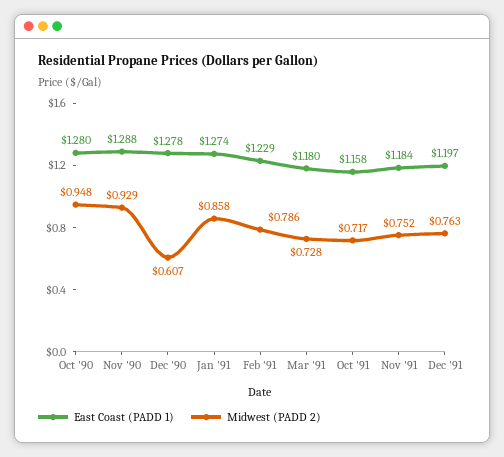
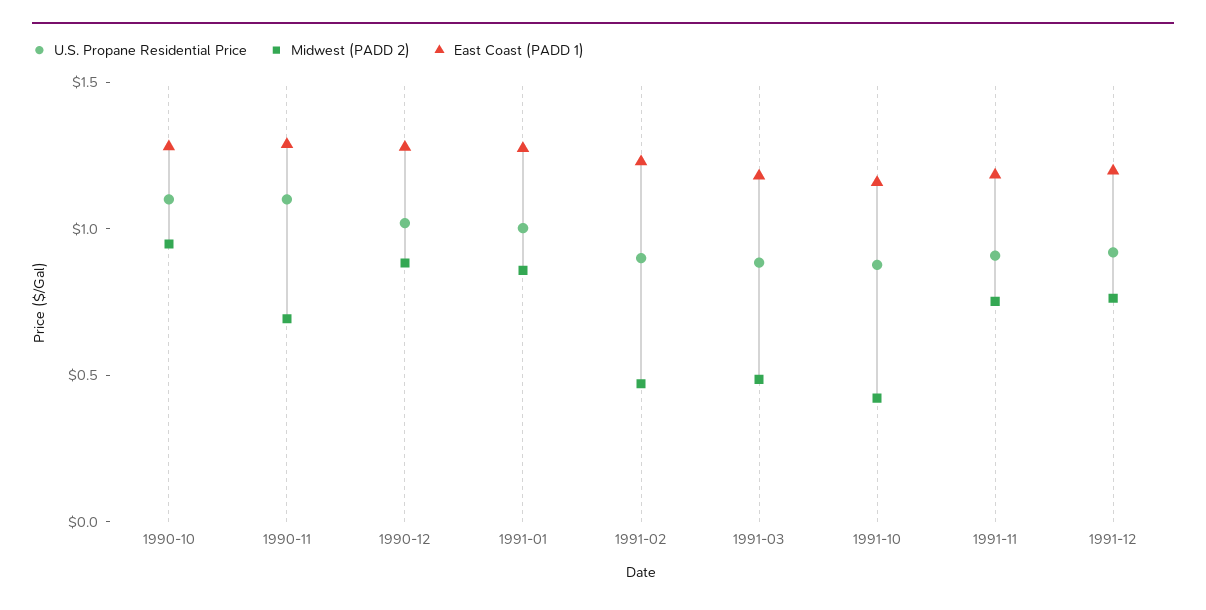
Midwest (PADD 2), Nov '90: 0.929 -> 0.7
Midwest (PADD 2), Dec '90: 0.607 -> 0.9
Midwest (PADD 2), Feb '91: 0.786 -> 0.5
Midwest (PADD 2), Mar '91: 0.728 -> 0.5
Midwest (PADD 2), Oct '91: 0.717 -> 0.4
U.S. Propane Residential Price, Oct '90: none -> 1.1
U.S. Propane Residential Price, Nov '90: none -> 1.1
U.S. Propane Residential Price, Dec '90: none -> 1
U.S. Propane Residential Price, Jan '91: none -> 1
U.S. Propane Residential Price, Feb '91: none -> 0.9
U.S. Propane Residential Price, Mar '91: none -> 0.9
U.S. Propane Residential Price, Oct '91: none -> 0.9
U.S. Propane Residential Price, Nov '91: none -> 0.9
U.S. Propane Residential Price, Dec '91: none -> 0.9

